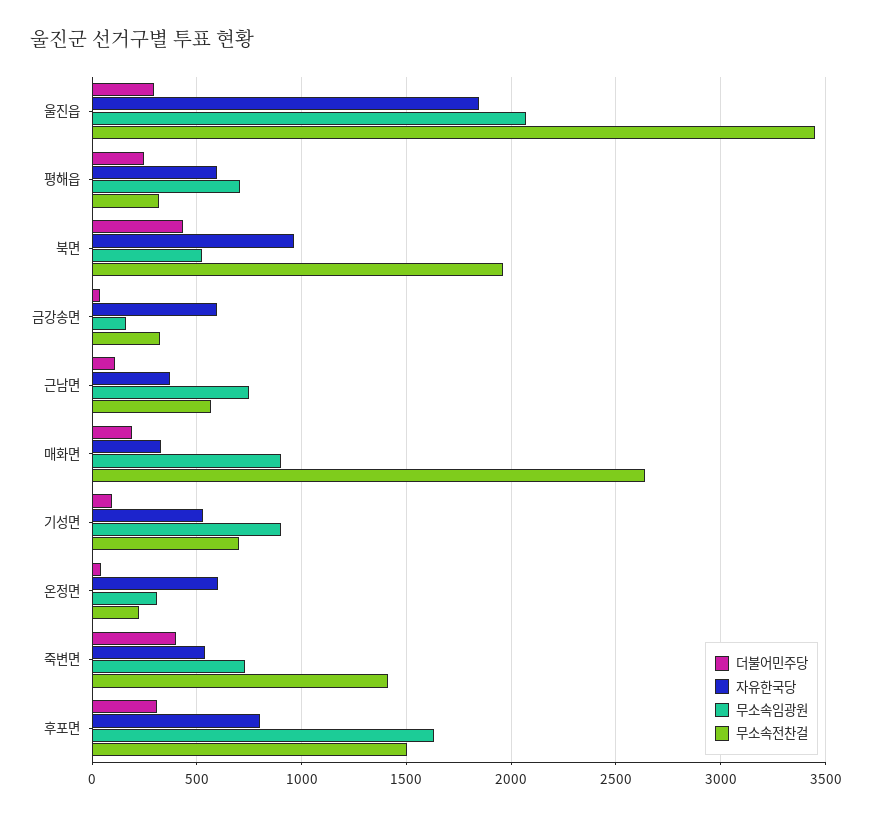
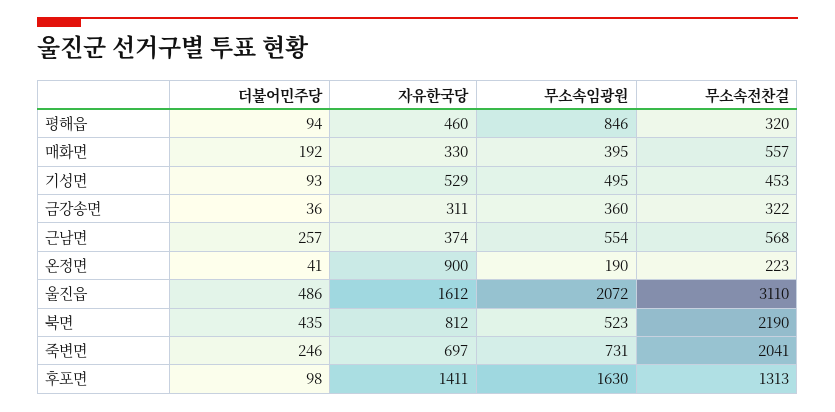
더불어민주당, 울진읍: 300 -> 486
자유한국당, 울진읍: 1850 -> 1612
무소속전찬걸, 울진읍: 3450 -> 3110
더불어민주당, 평해읍: 250 -> 94
자유한국당, 평해읍: 600 -> 460
무소속임광원, 평해읍: 700 -> 846
자유한국당, 북면: 950 -> 812
무소속전찬걸, 북면: 1950 -> 2190
자유한국당, 금강송면: 600 -> 311
무소속임광원, 금강송면: 150 -> 360
더불어민주당, 근남면: 100 -> 257
무소속임광원, 근남면: 750 -> 554
무소속임광원, 매화면: 900 -> 395
무소속전찬걸, 매화면: 2650 -> 557
무소속임광원, 기성면: 900 -> 495
무소속전찬걸, 기성면: 700 -> 453
자유한국당, 온정면: 600 -> 900
무소속임광원, 온정면: 300 -> 190
더불어민주당, 죽변면: 400 -> 246
자유한국당, 죽변면: 550 -> 697
무소속전찬걸, 죽변면: 1400 -> 2041
더불어민주당, 후포면: 300 -> 98
자유한국당, 후포면: 800 -> 1411
무소속전찬걸, 후포면: 1500 -> 1313

